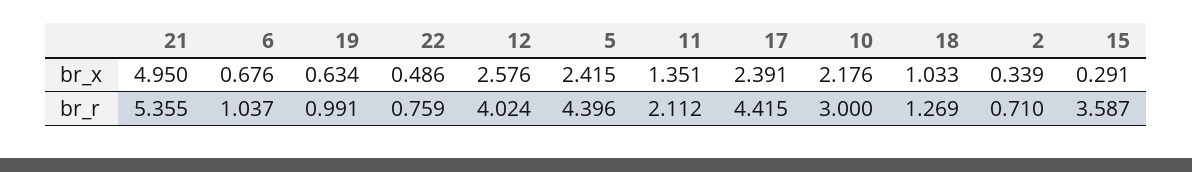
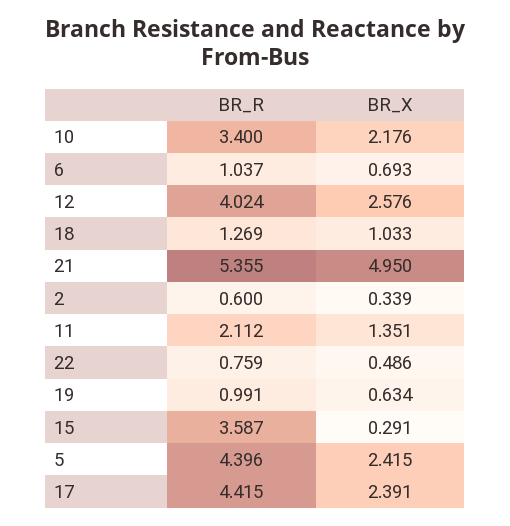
6, br_x: 0.676 -> 0.693
10, br_r: 3 -> 3.4
2, br_r: 0.71 -> 0.6

